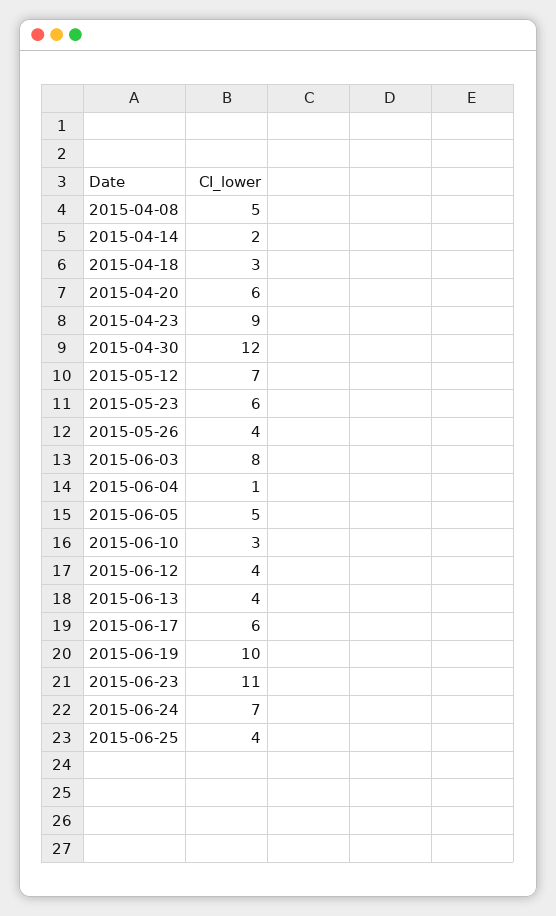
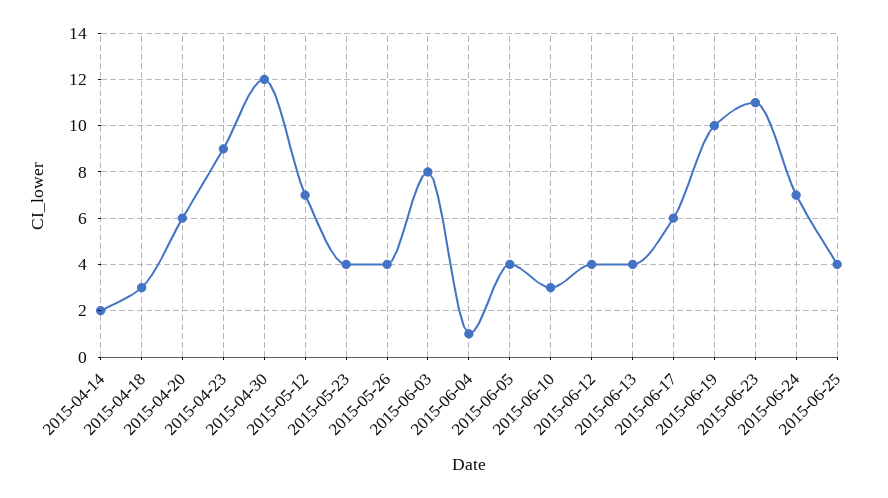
2015-04-08: 5 -> none
2015-05-23: 6 -> 4
2015-06-05: 5 -> 4

